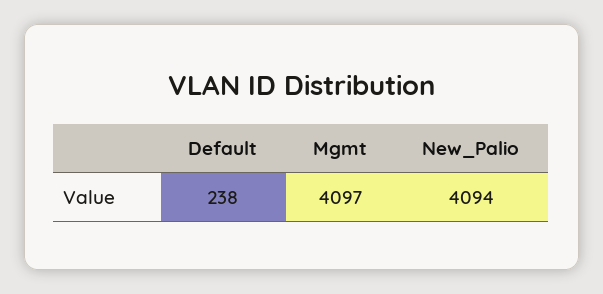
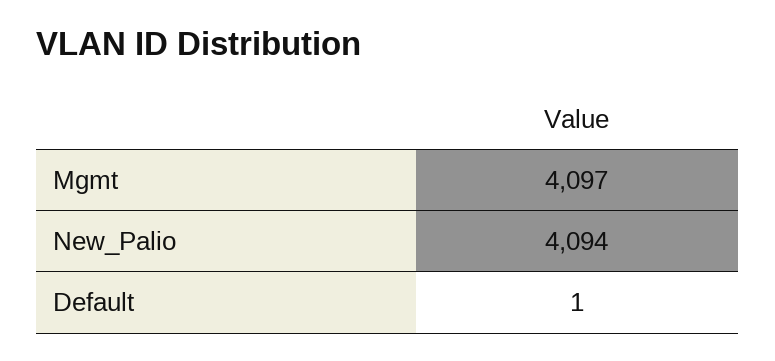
Default: 238 -> 1

